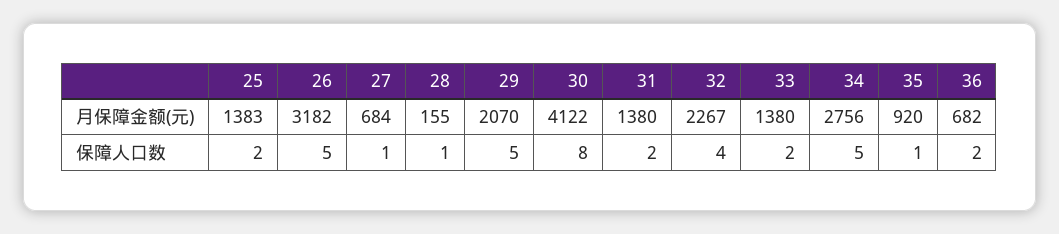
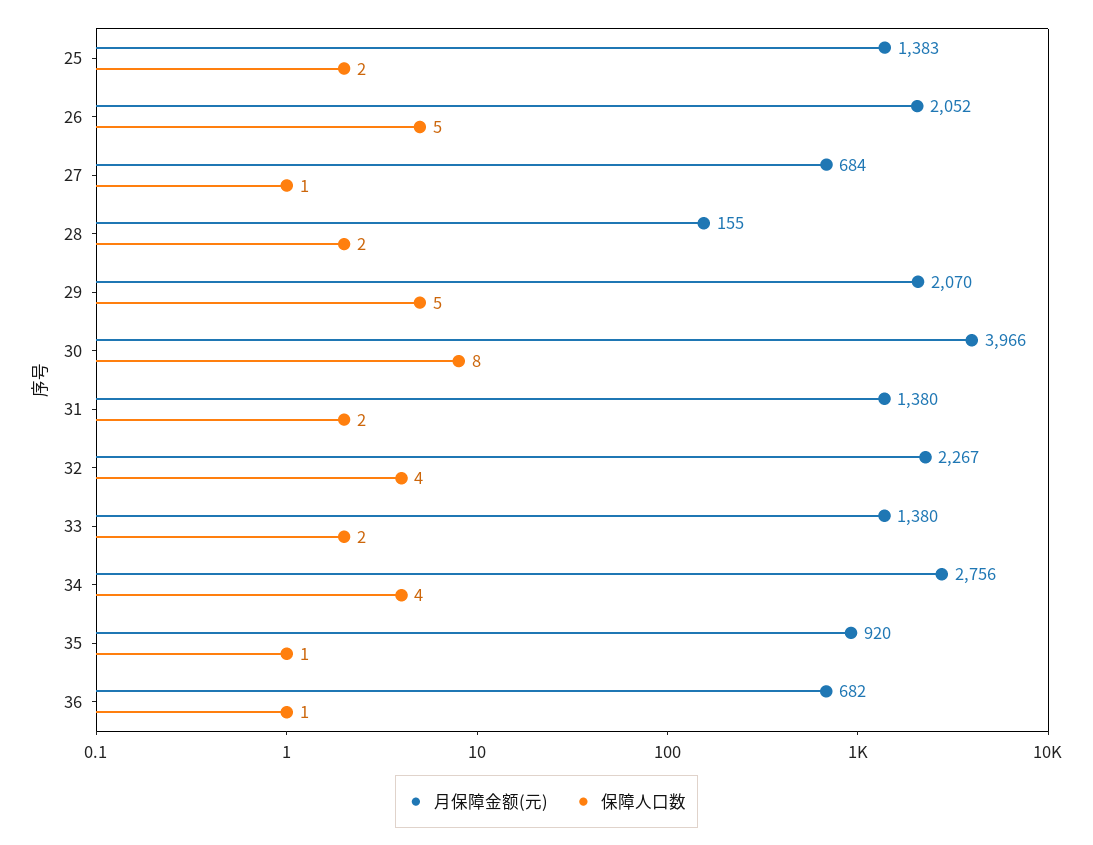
月保障金额(元), 26: 3182 -> 2052
月保障金额(元), 30: 4122 -> 3966
保障人口数, 28: 1 -> 2
保障人口数, 34: 5 -> 4
保障人口数, 36: 2 -> 1

